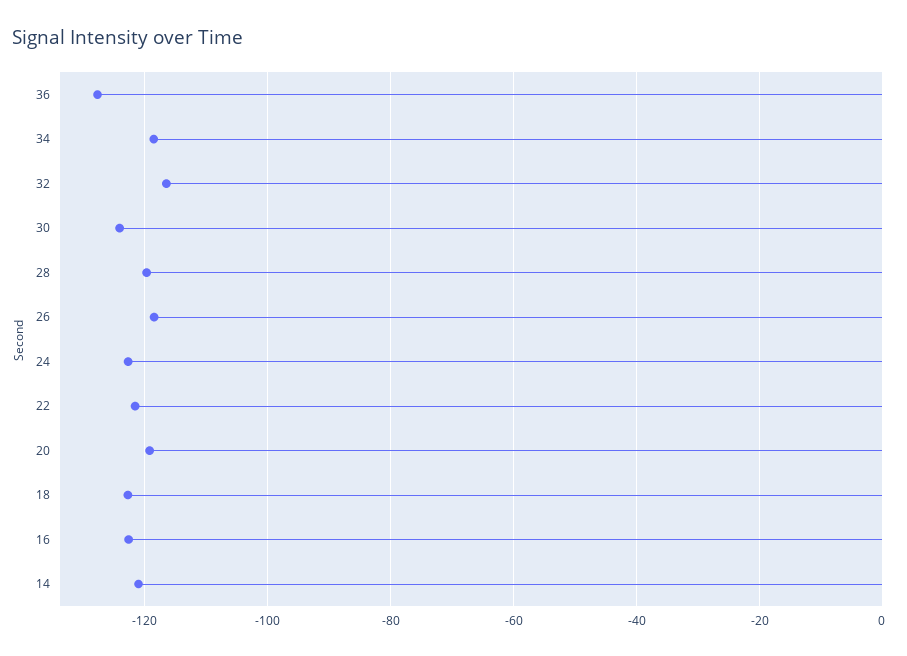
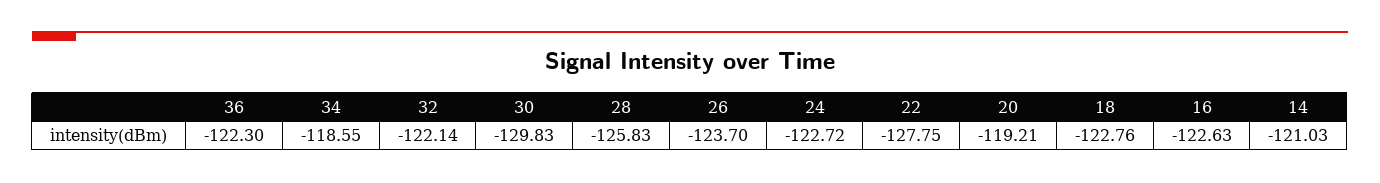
36: -128 -> -122.3
32: -116 -> -122.14
30: -124 -> -129.83
28: -120 -> -125.83
26: -118 -> -123.7
22: -122 -> -127.75

